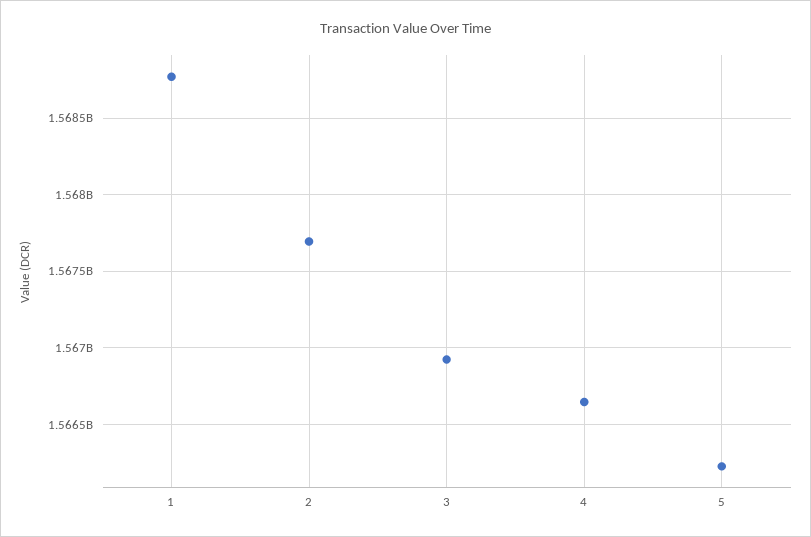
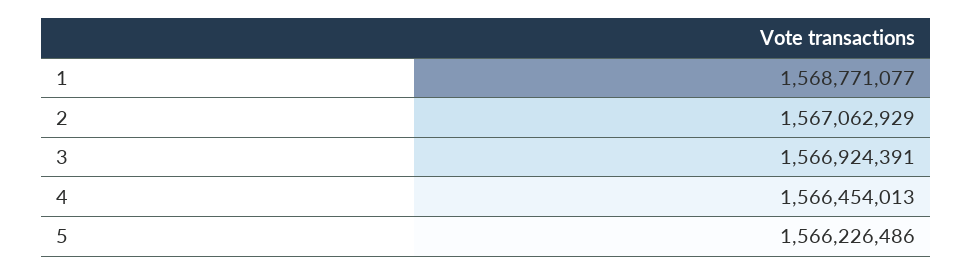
2: 1567700000 -> 1567062929
4: 1566650000 -> 1566454013

